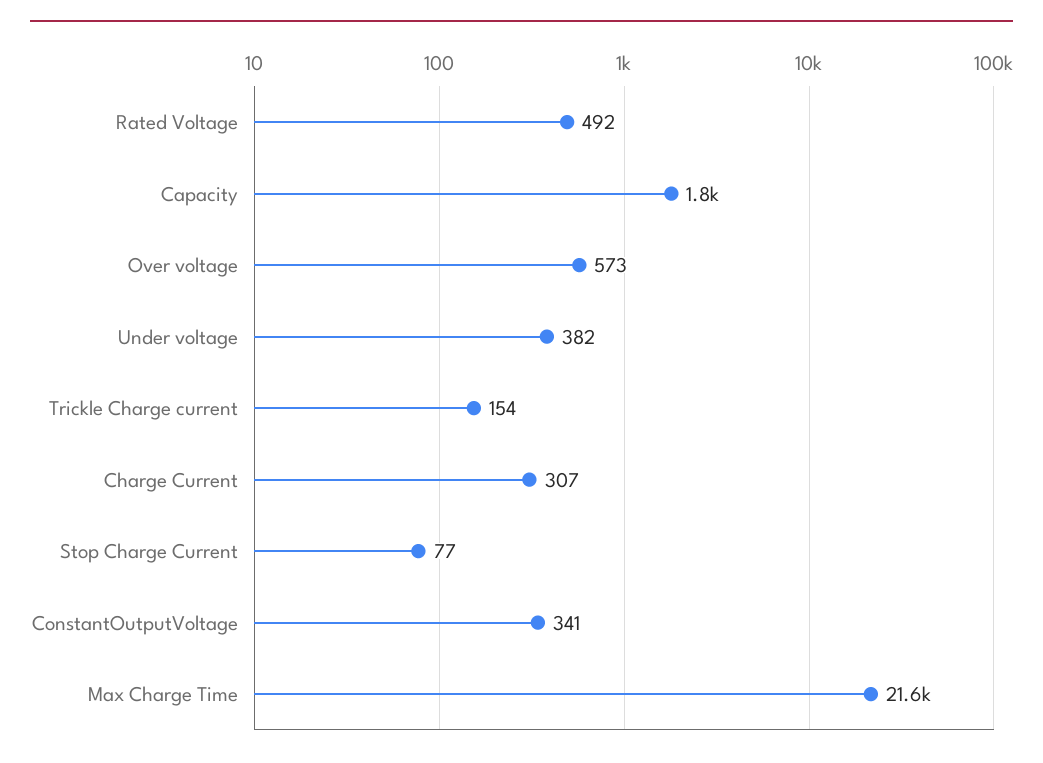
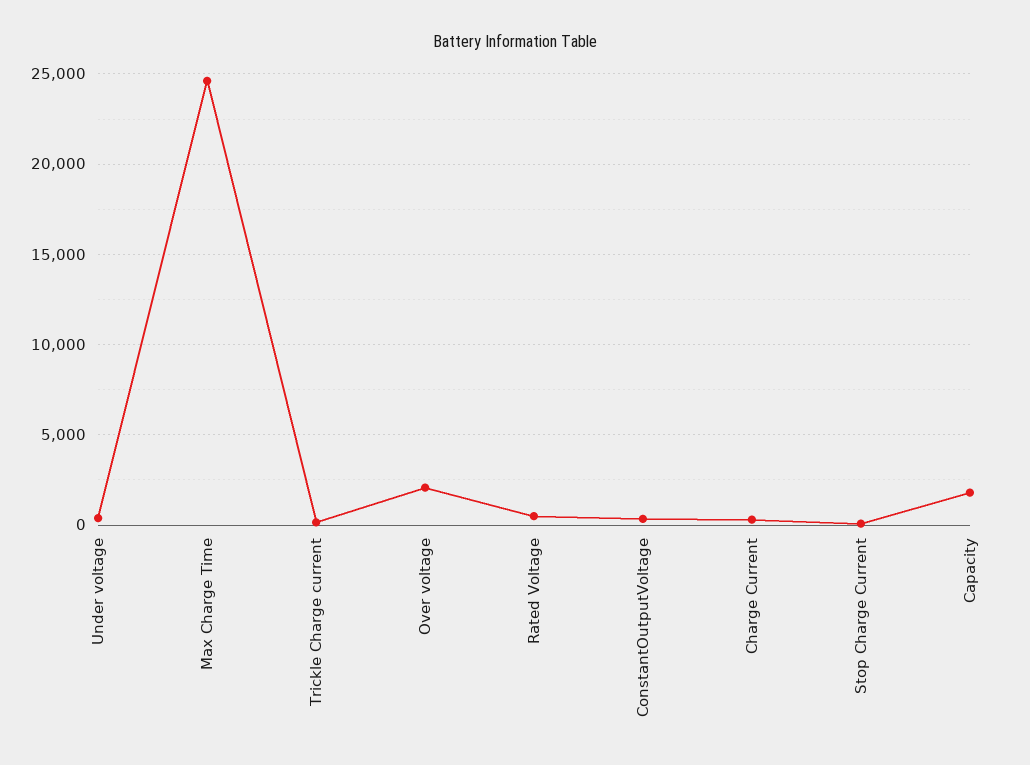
Over voltage: 573 -> 2000
Max Charge Time: 21600 -> 24500

